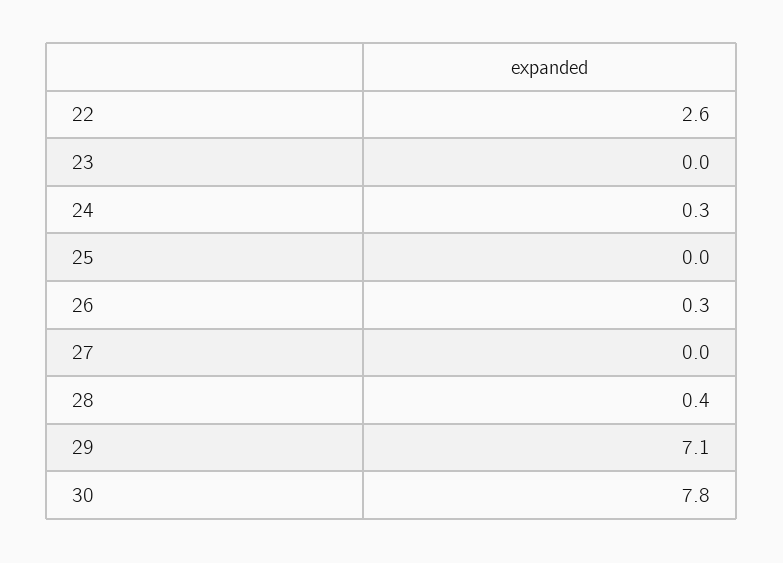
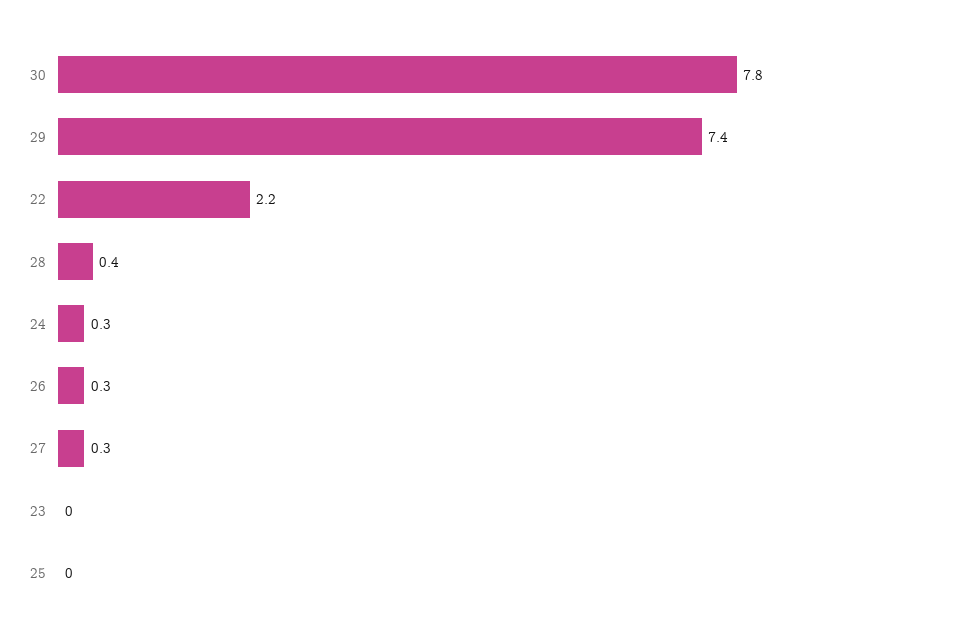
22: 2.6 -> 2.2
27: 0 -> 0.3
29: 7.1 -> 7.4

